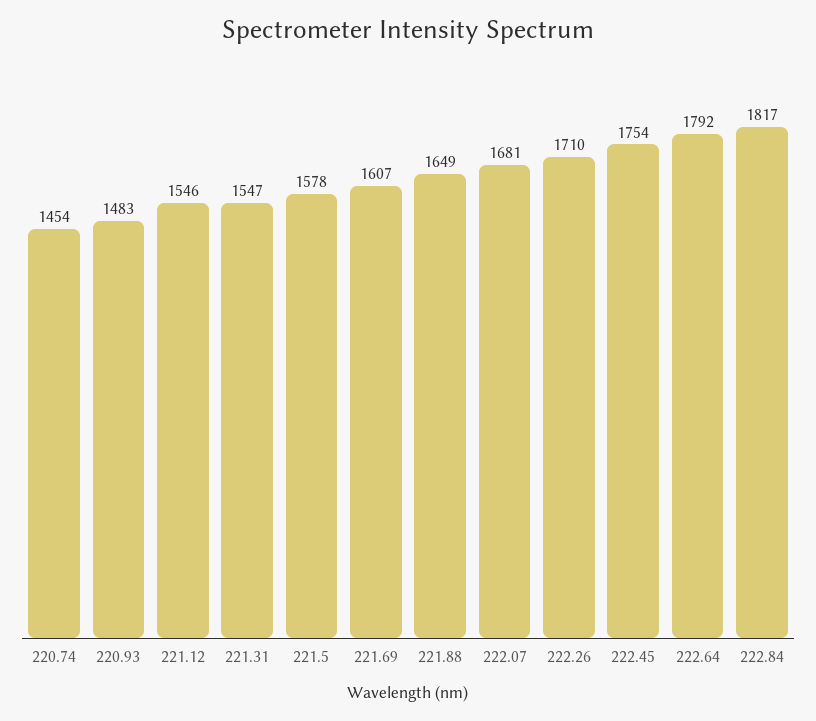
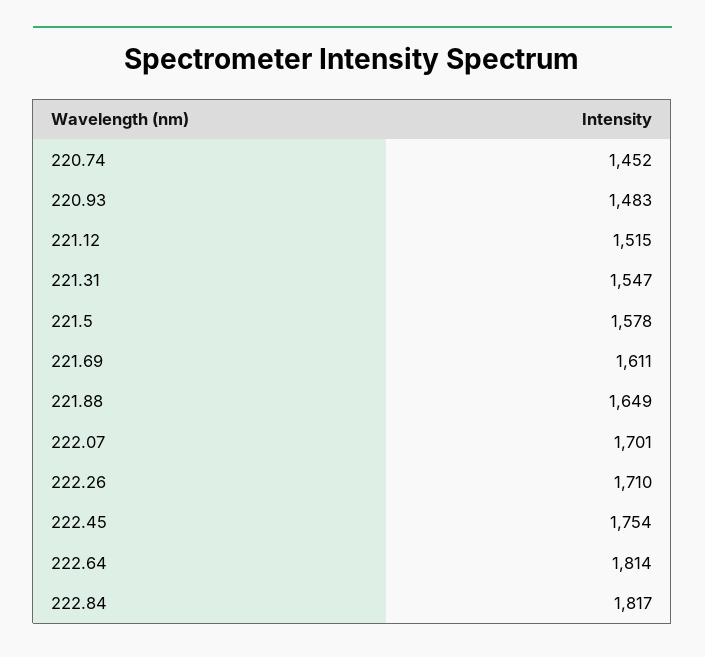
220.74: 1454 -> 1452
221.12: 1546 -> 1515
221.69: 1607 -> 1611
222.07: 1681 -> 1701
222.64: 1792 -> 1814

